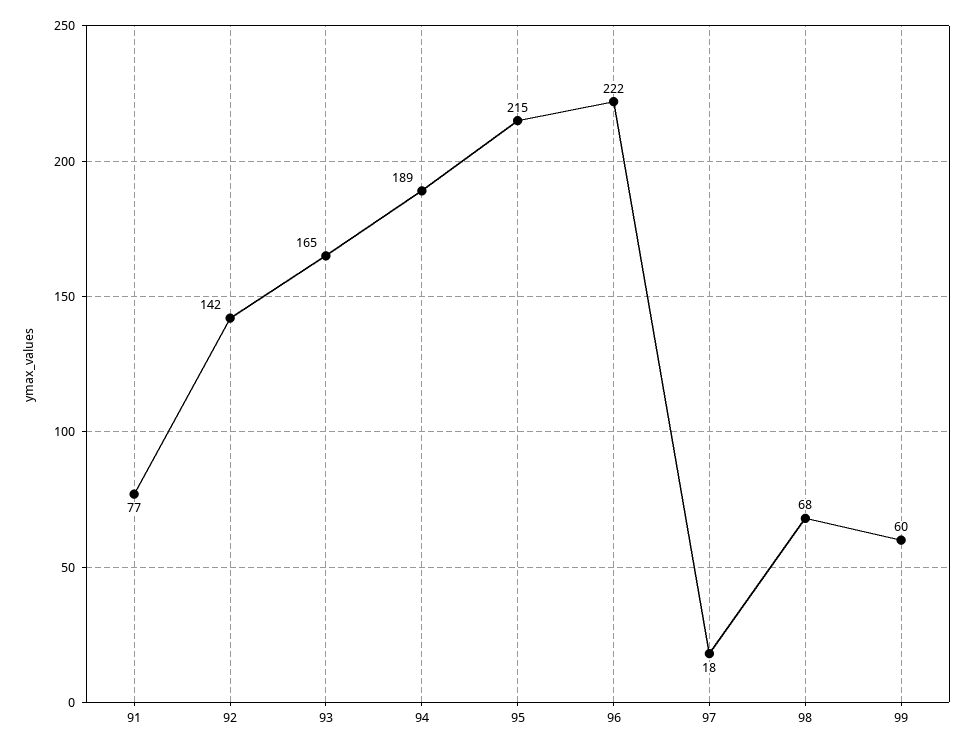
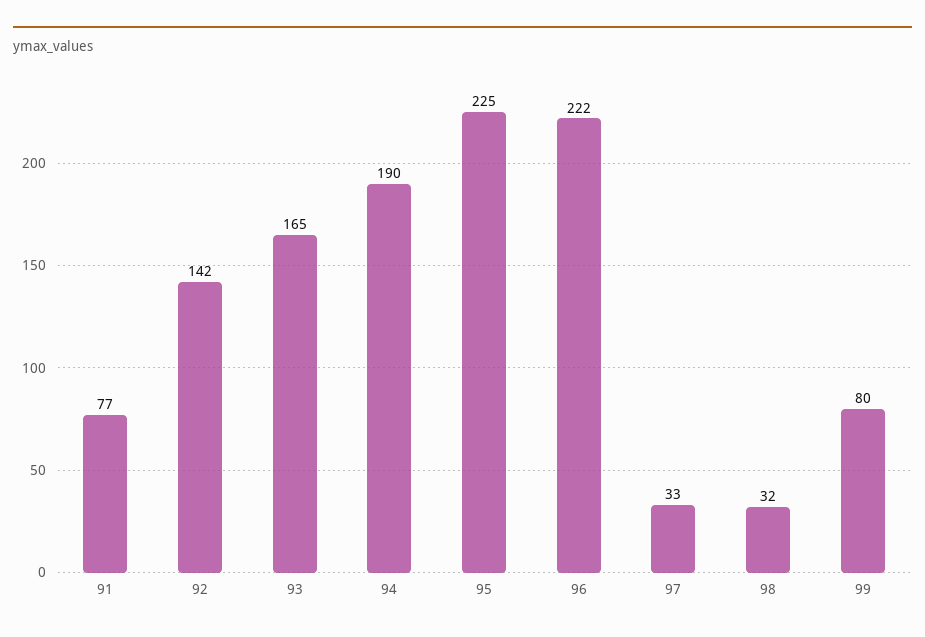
94: 189 -> 190
95: 215 -> 225
97: 18 -> 33
98: 68 -> 32
99: 60 -> 80

